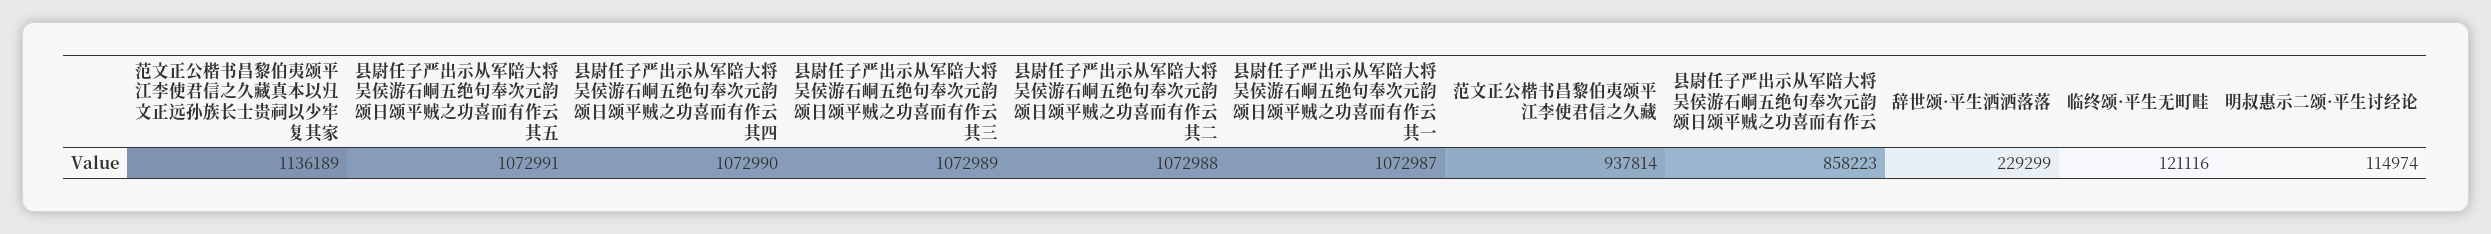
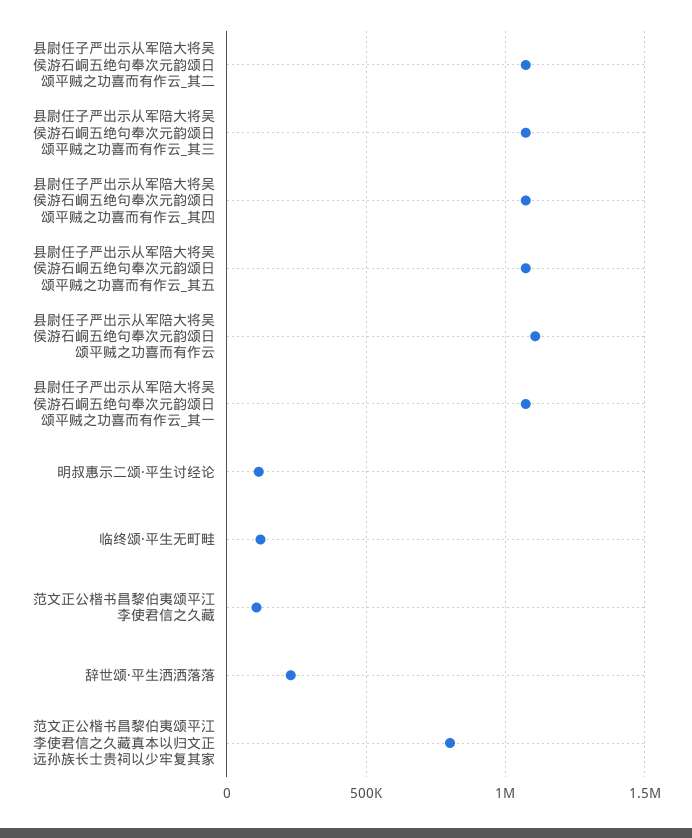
范文正公楷书昌黎伯夷颂平江李使君信之久藏真本以归文正远孙族长士贵祠以少牢复其家: 1136189 -> 800000
范文正公楷书昌黎伯夷颂平江李使君信之久藏: 937814 -> 100000
县尉任子严出示从军陪大将吴侯游石峒五绝句奉次元韵颂日颂平贼之功喜而有作云: 858223 -> 1100000

